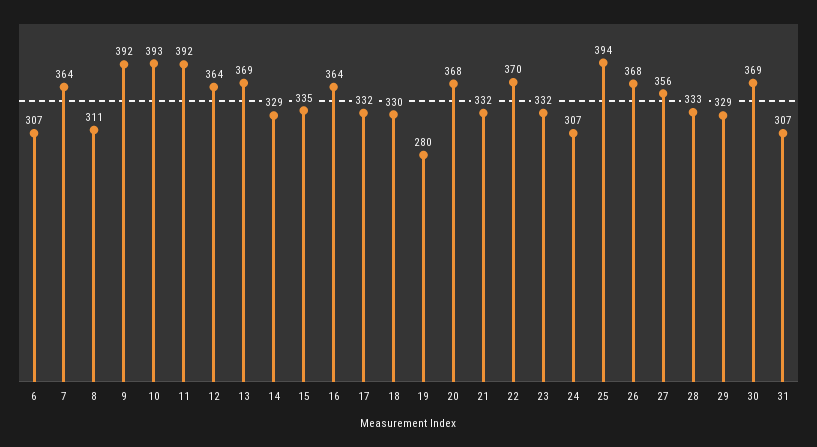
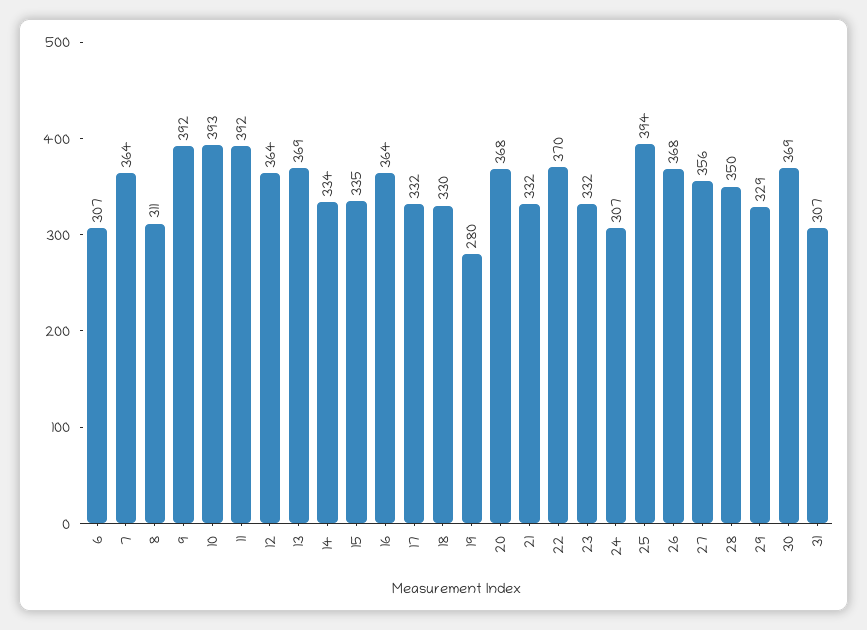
14: 329 -> 334
28: 333 -> 350

